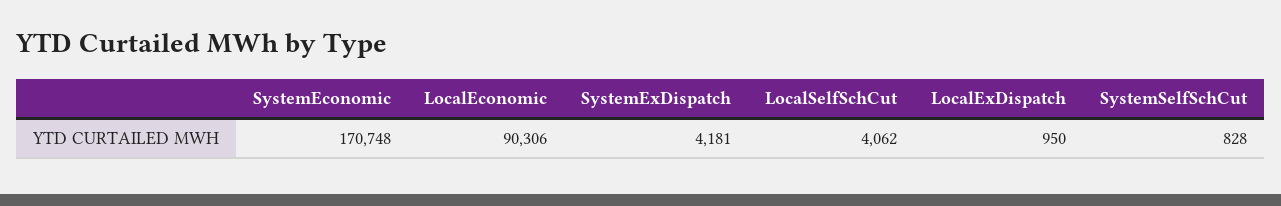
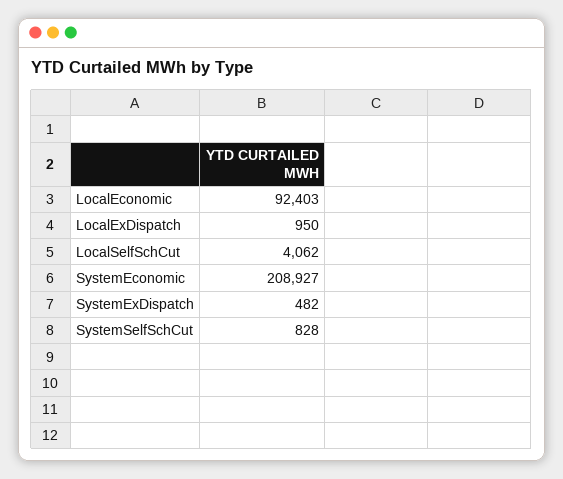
SystemEconomic: 170748 -> 208927
LocalEconomic: 90306 -> 92403
SystemExDispatch: 4181 -> 482

